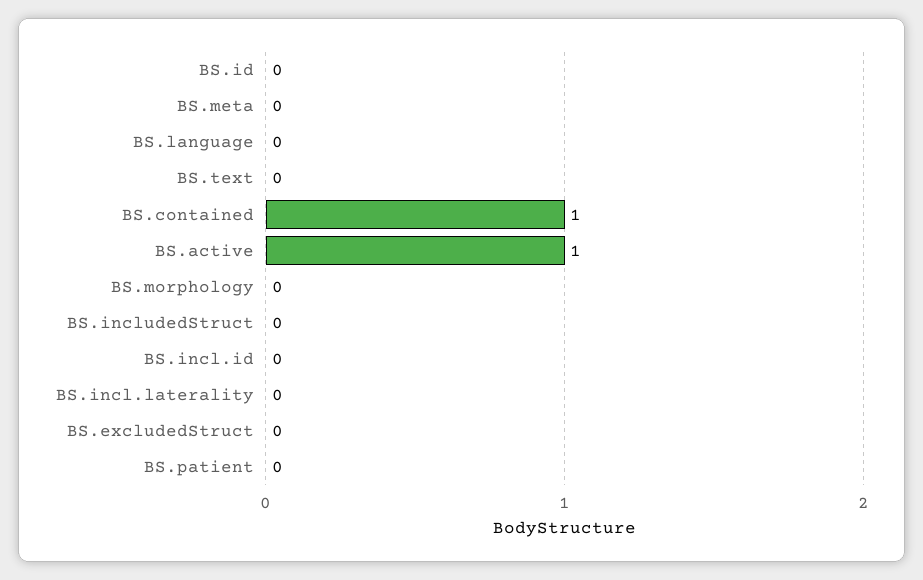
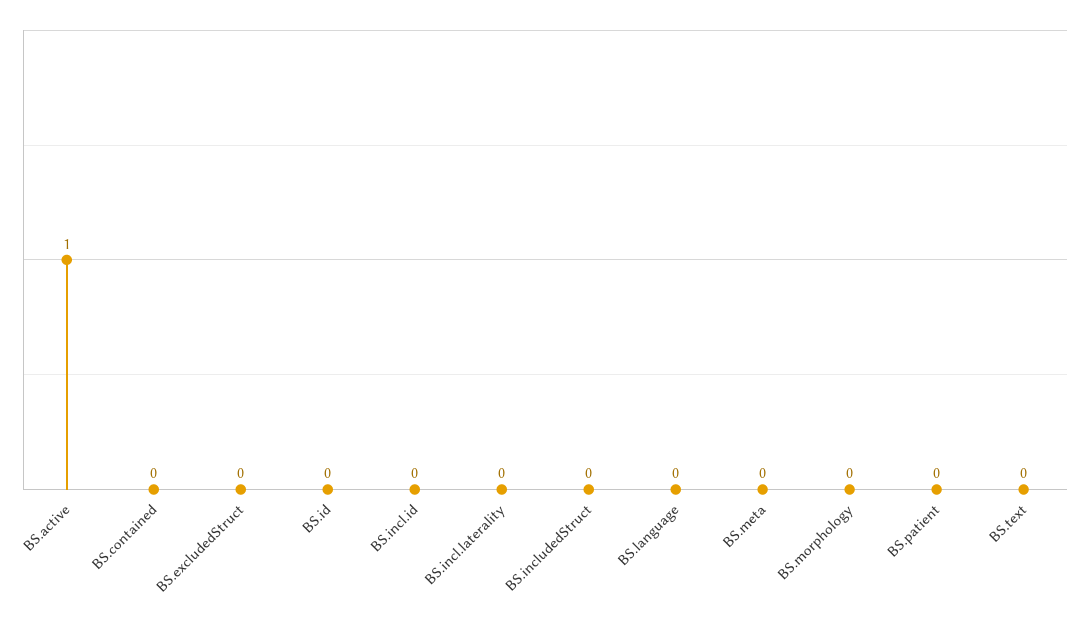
BS.contained: 1 -> 0

